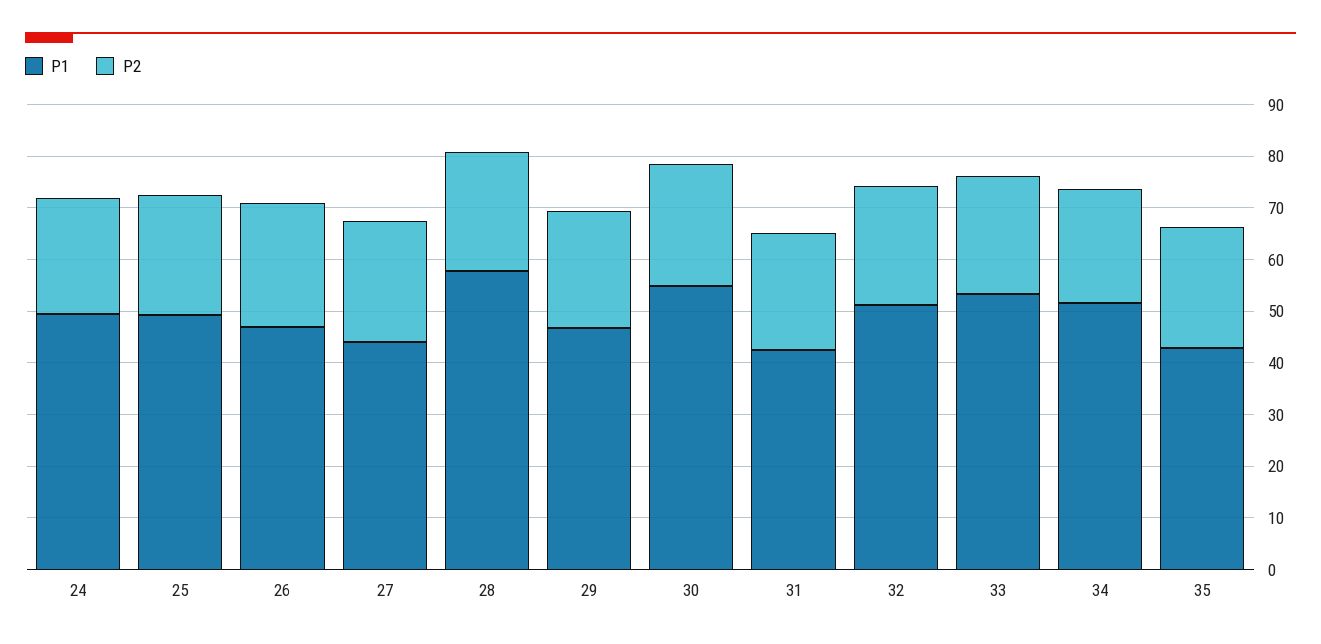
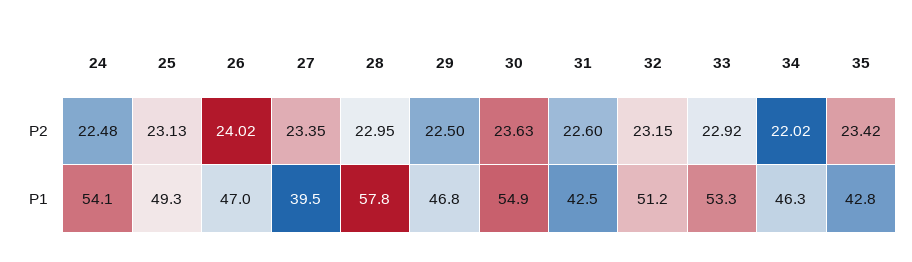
P1, 24: 50 -> 54.1
P1, 27: 44 -> 39.5
P1, 34: 52 -> 46.3

